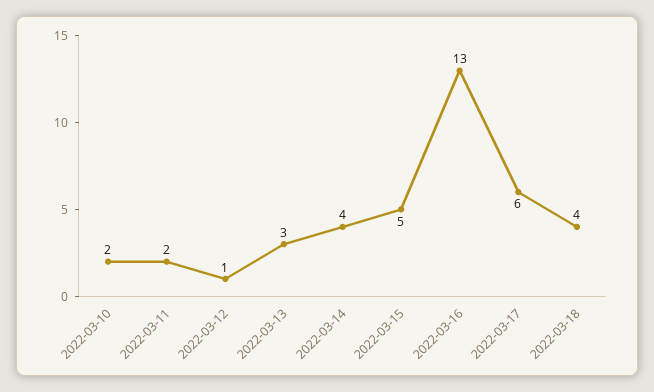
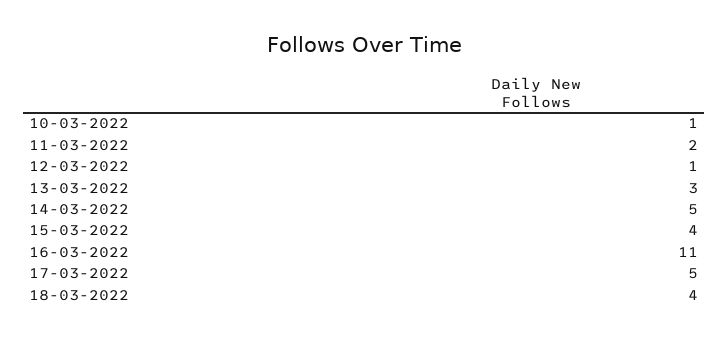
2022-03-10: 2 -> 1
2022-03-14: 4 -> 5
2022-03-15: 5 -> 4
2022-03-16: 13 -> 11
2022-03-17: 6 -> 5

